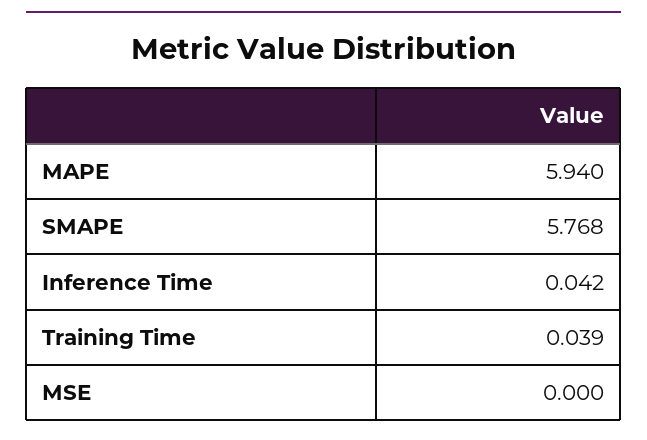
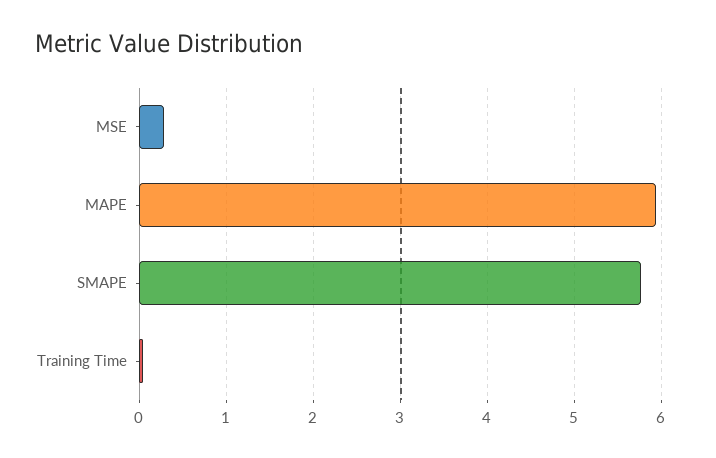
Inference Time: 0.042 -> none
MSE: 0 -> 0.3

